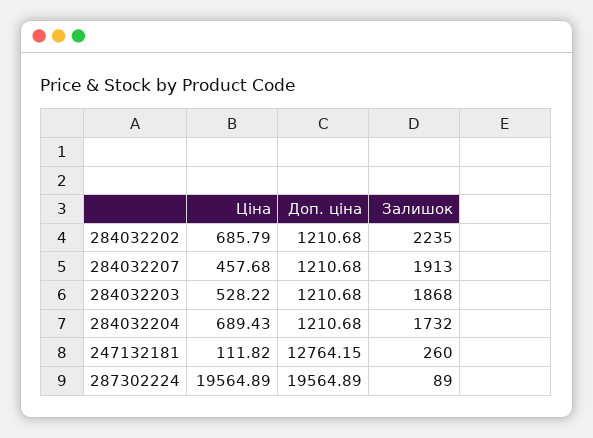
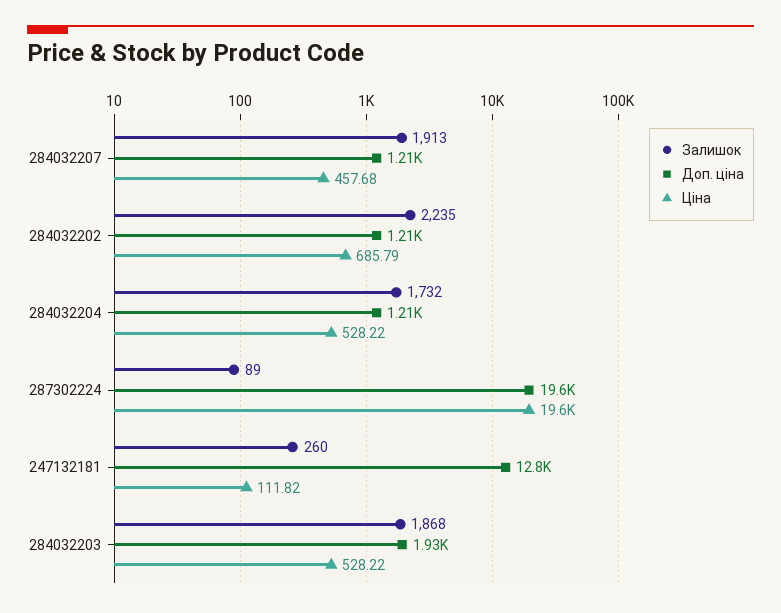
Доп. ціна, 284032203: 1210.68 -> 1930
Ціна, 284032204: 689.43 -> 528.22

